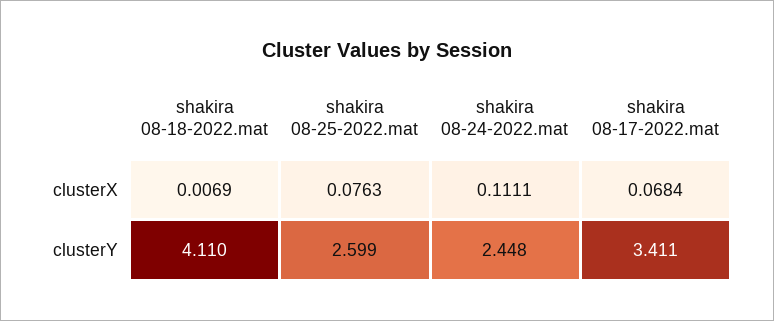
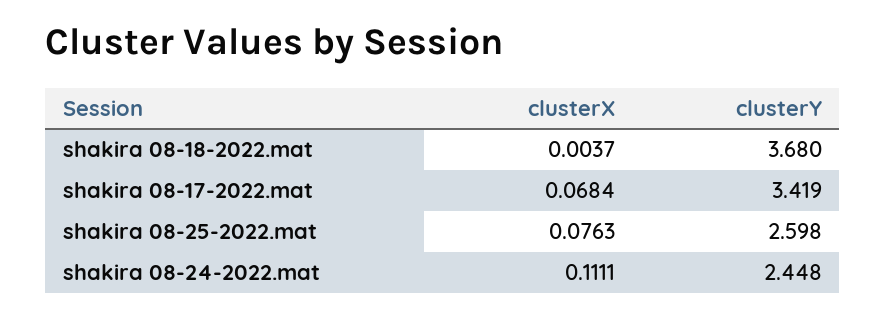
shakira 08-18-2022.mat, clusterX: 0.0069 -> 0.0037
shakira 08-18-2022.mat, clusterY: 4.11 -> 3.68
shakira 08-25-2022.mat, clusterY: 2.599 -> 2.598
shakira 08-17-2022.mat, clusterY: 3.411 -> 3.419

